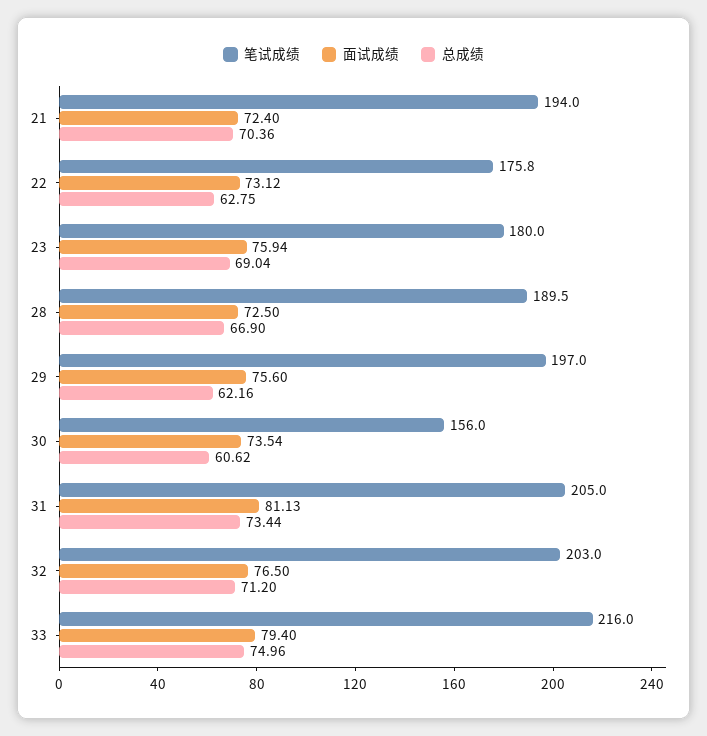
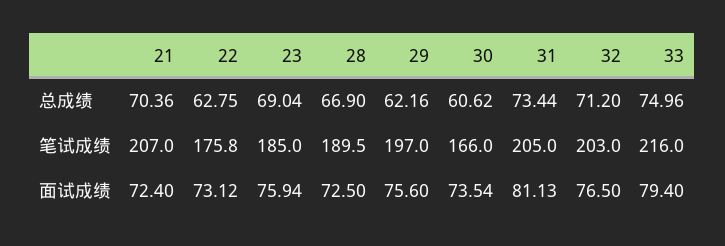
笔试成绩, 21: 194 -> 207
笔试成绩, 23: 180 -> 185
笔试成绩, 30: 156 -> 166

